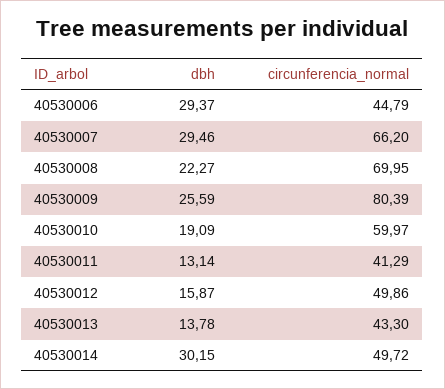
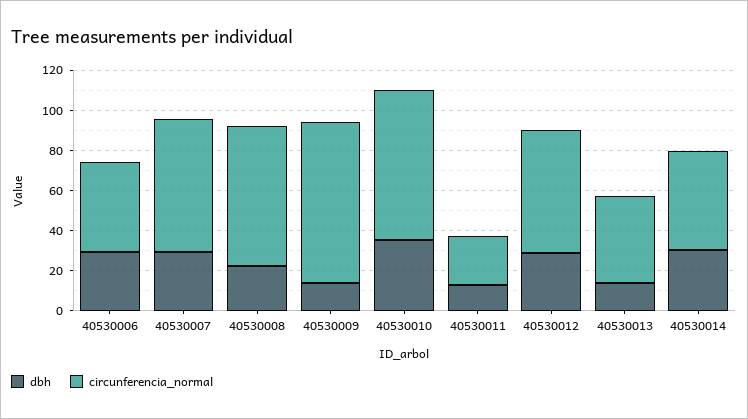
dbh, 40530009: 25.59 -> 15
dbh, 40530010: 19.09 -> 35
circunferencia_normal, 40530010: 59.97 -> 75
circunferencia_normal, 40530011: 41.29 -> 25
dbh, 40530012: 15.87 -> 30
circunferencia_normal, 40530012: 49.86 -> 60

